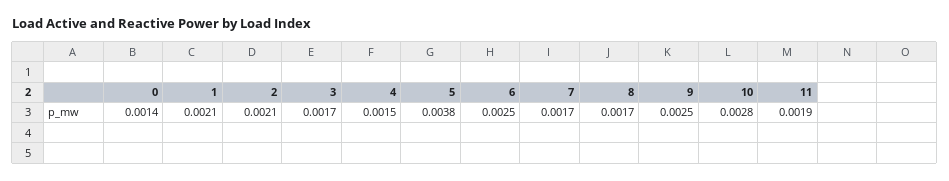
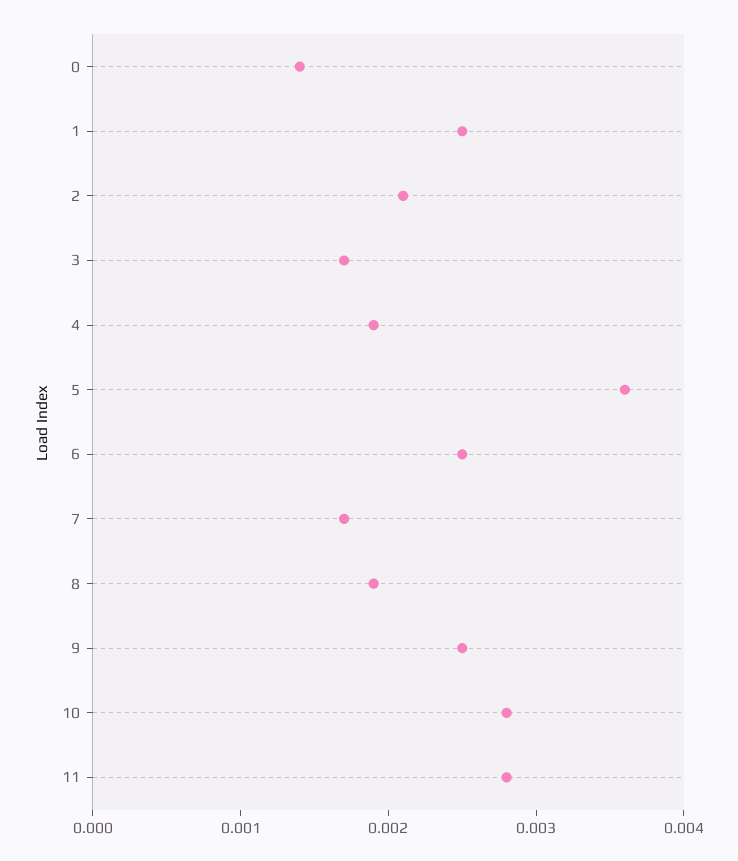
1: 0.0021 -> 0.0025
4: 0.0015 -> 0.0019
5: 0.0038 -> 0.0036
8: 0.0017 -> 0.0019
11: 0.0019 -> 0.0028

